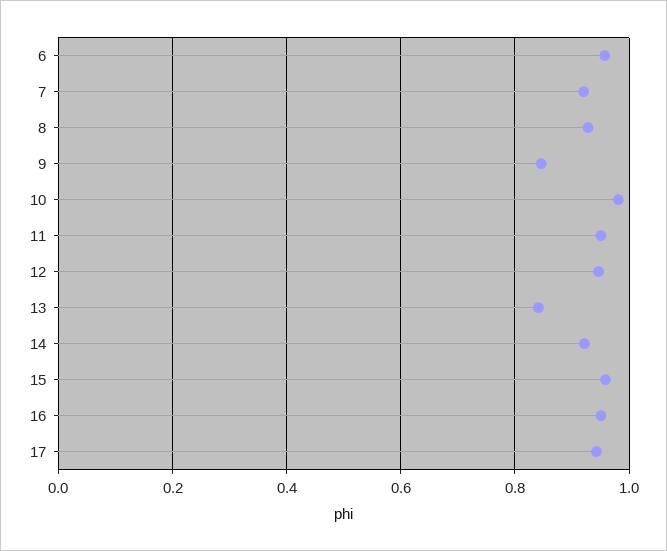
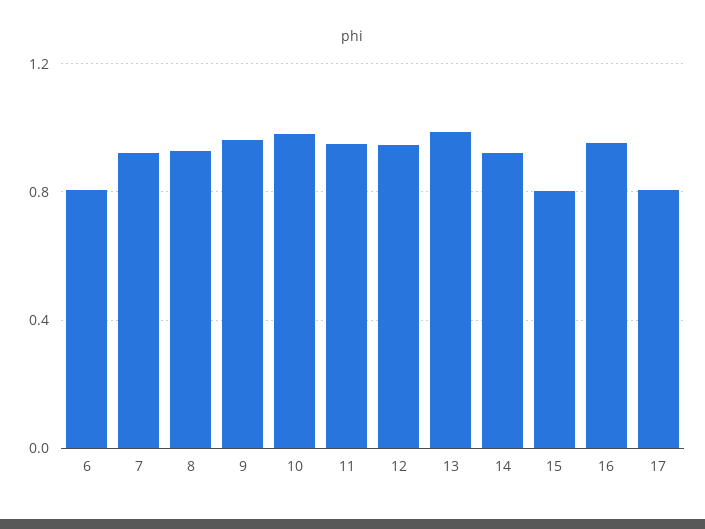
6: 0.96 -> 0.8
9: 0.84 -> 0.95
13: 0.84 -> 1
15: 0.96 -> 0.8
17: 0.94 -> 0.8

